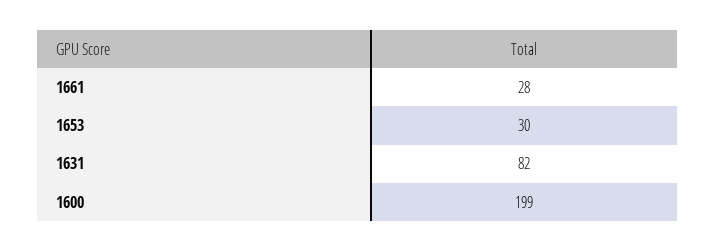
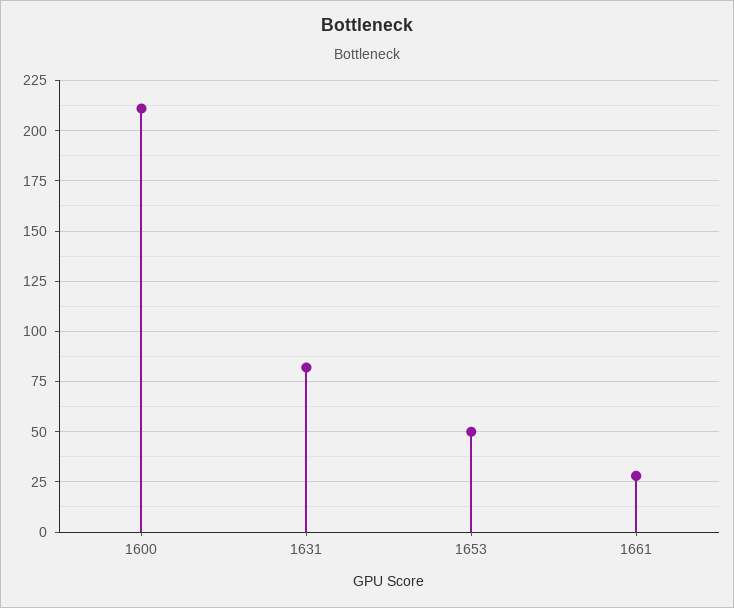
1653: 30 -> 50
1600: 199 -> 210

